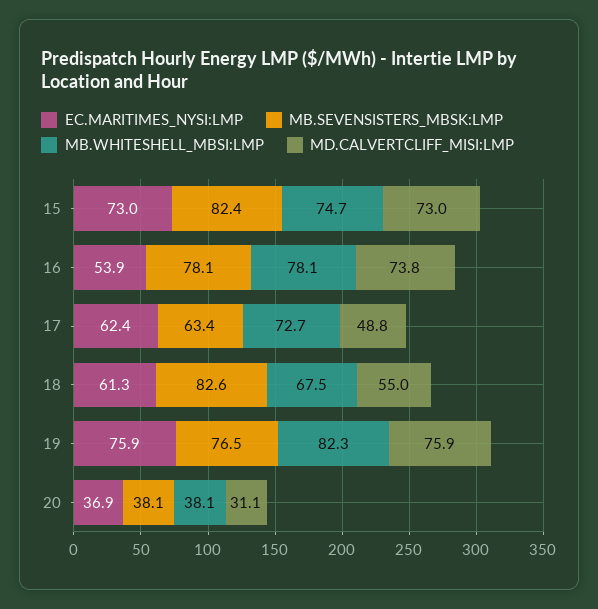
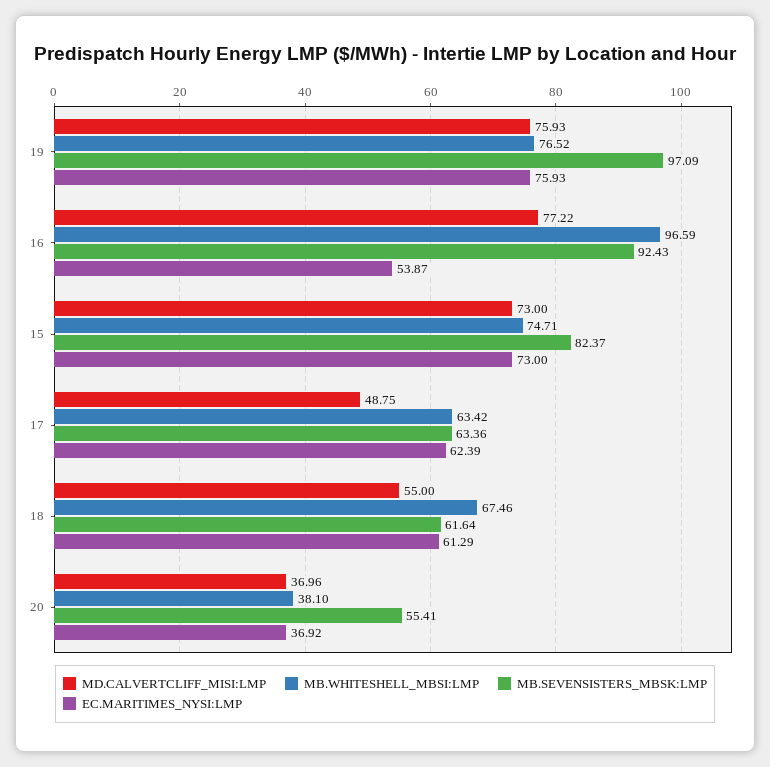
MB.SEVENSISTERS_MBSK:LMP, 16: 78.1 -> 92.43
MB.WHITESHELL_MBSI:LMP, 16: 78.1 -> 96.59
MD.CALVERTCLIFF_MISI:LMP, 16: 73.8 -> 77.22
MB.WHITESHELL_MBSI:LMP, 17: 72.7 -> 63.42
MB.SEVENSISTERS_MBSK:LMP, 18: 82.6 -> 61.64
MB.SEVENSISTERS_MBSK:LMP, 19: 76.5 -> 97.09
MB.WHITESHELL_MBSI:LMP, 19: 82.3 -> 76.52
MB.SEVENSISTERS_MBSK:LMP, 20: 38.1 -> 55.41
MD.CALVERTCLIFF_MISI:LMP, 20: 31.1 -> 36.96

